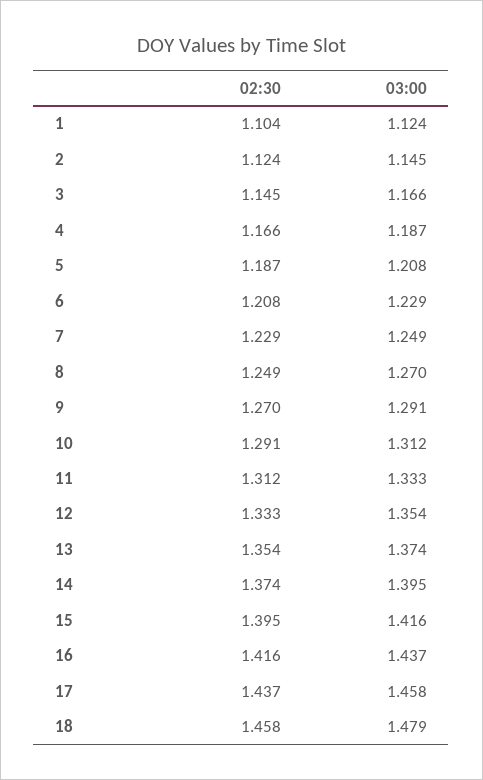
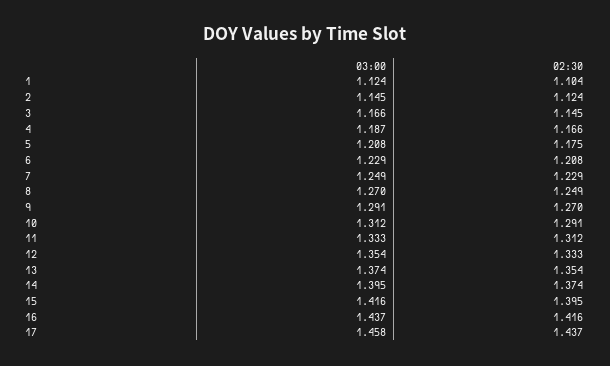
02:30, 5: 1.187 -> 1.175
02:30, 18: 1.458 -> none
03:00, 18: 1.479 -> none

